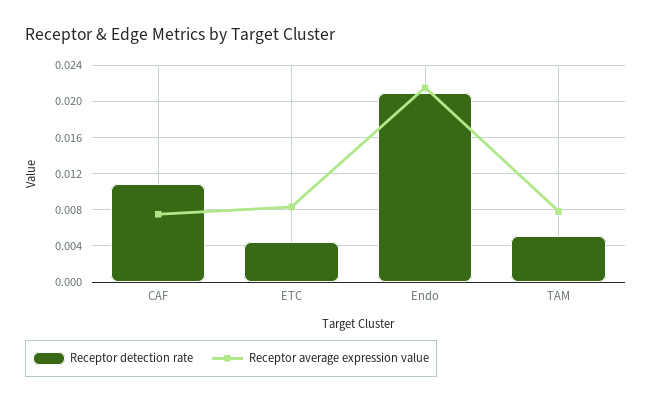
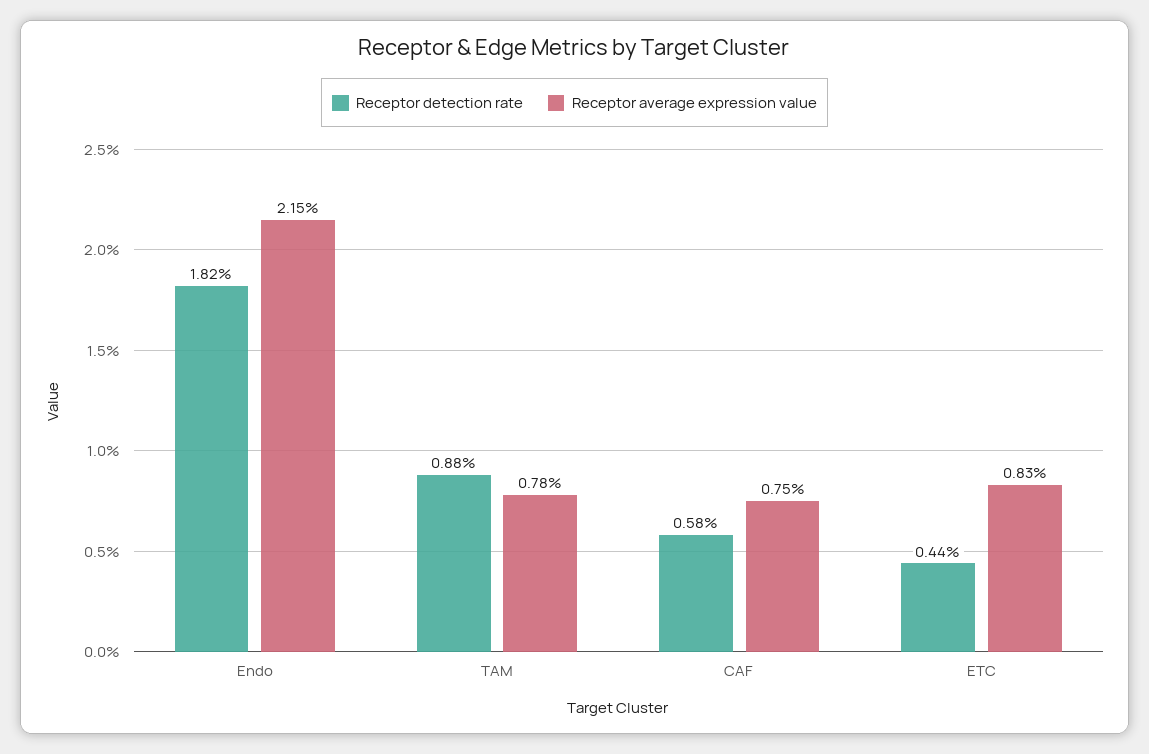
Receptor detection rate, CAF: 0.011 -> 0.0058
Receptor detection rate, Endo: 0.021 -> 0.0182
Receptor detection rate, TAM: 0.005 -> 0.0088

